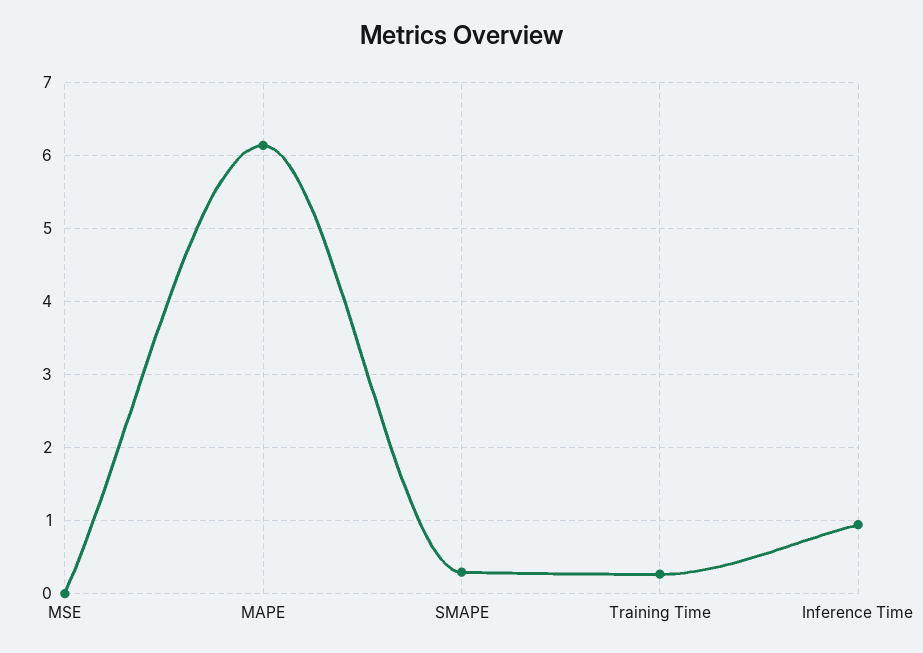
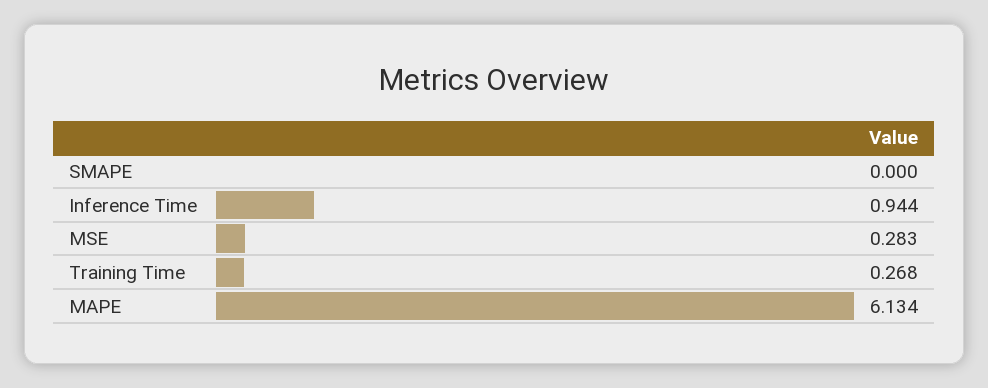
MSE: 0 -> 0.283
SMAPE: 0.3 -> 0

